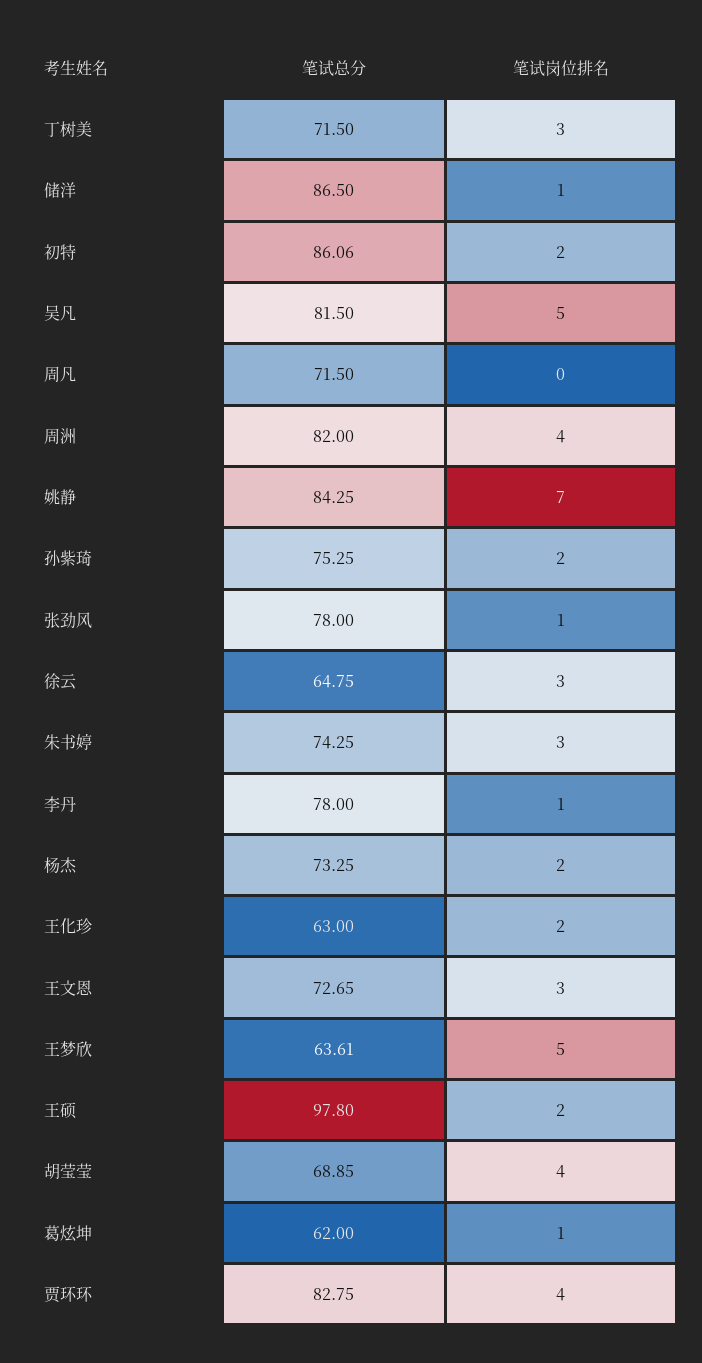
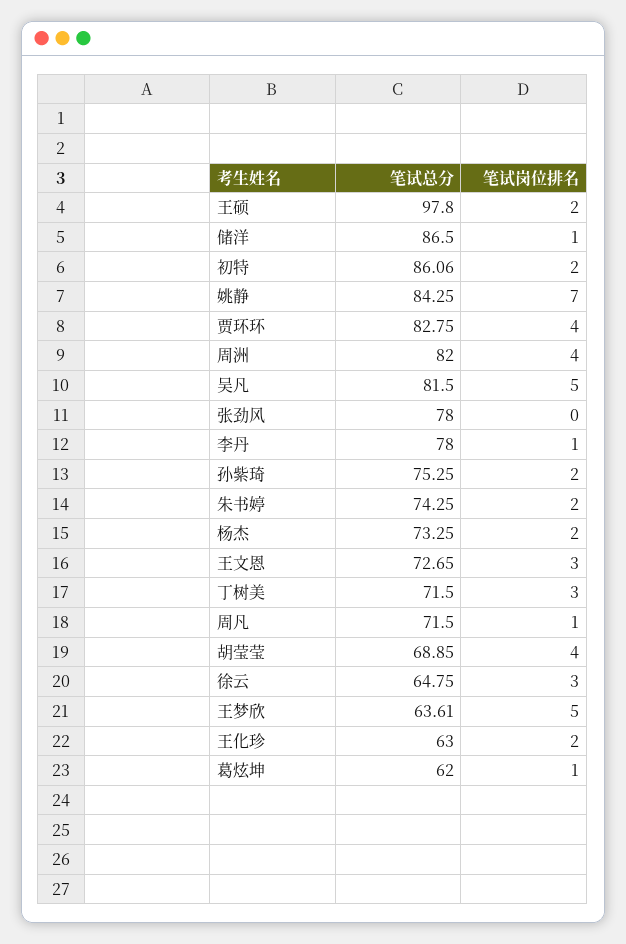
笔试岗位排名, 周凡: 0 -> 1
笔试岗位排名, 张劲风: 1 -> 0
笔试岗位排名, 朱书婷: 3 -> 2

